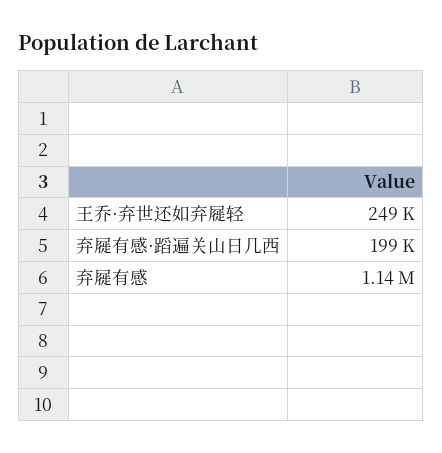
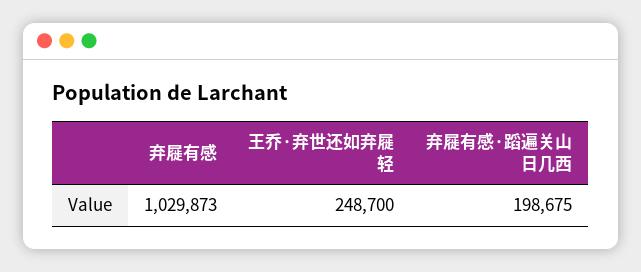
弃屣有感: 1140000 -> 1029873

